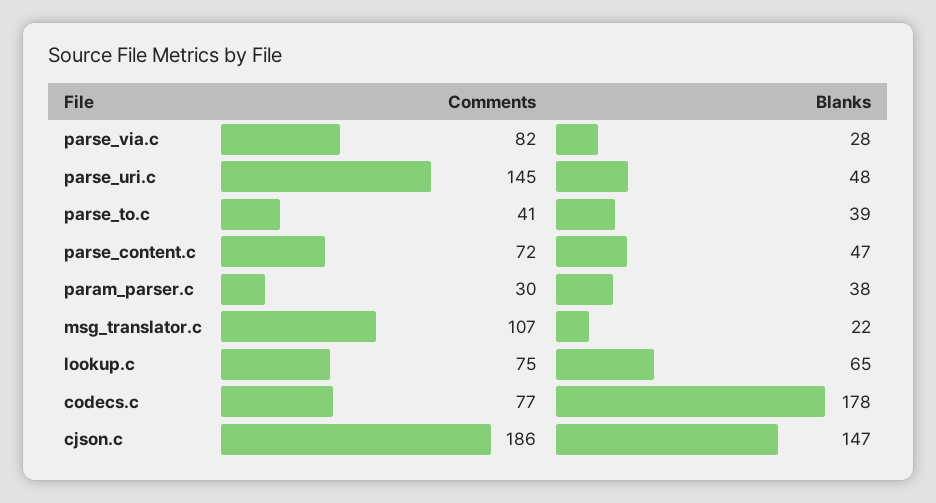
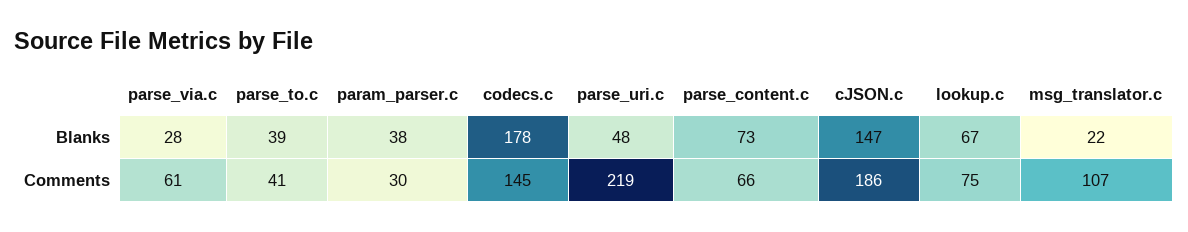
Comments, parse_via.c: 82 -> 61
Comments, parse_uri.c: 145 -> 219
Comments, parse_content.c: 72 -> 66
Blanks, parse_content.c: 47 -> 73
Blanks, lookup.c: 65 -> 67
Comments, codecs.c: 77 -> 145

